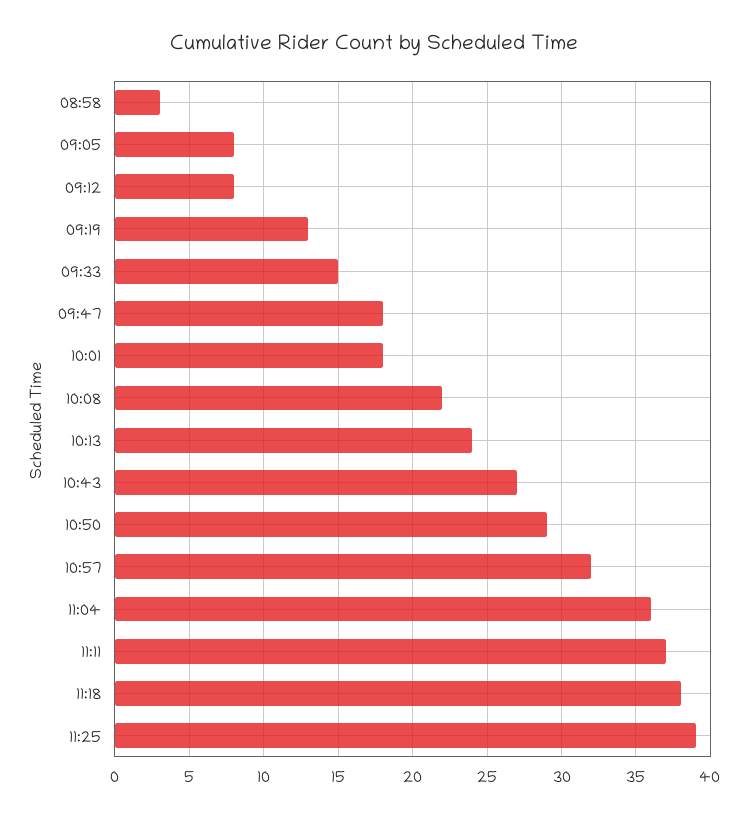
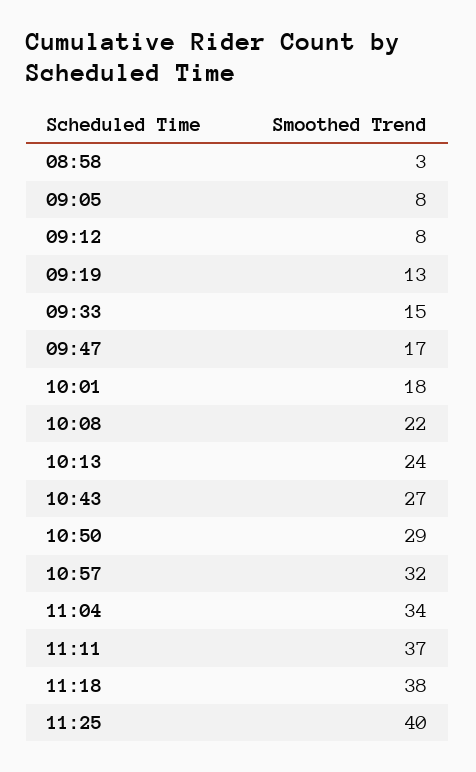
09:47: 18 -> 17
11:04: 36 -> 34
11:25: 39 -> 40

